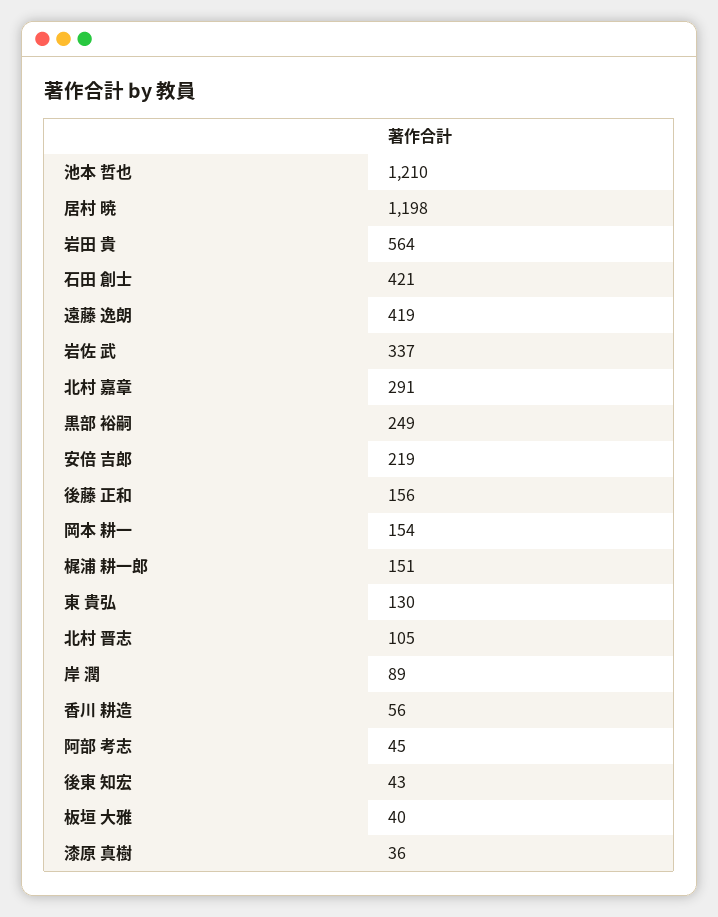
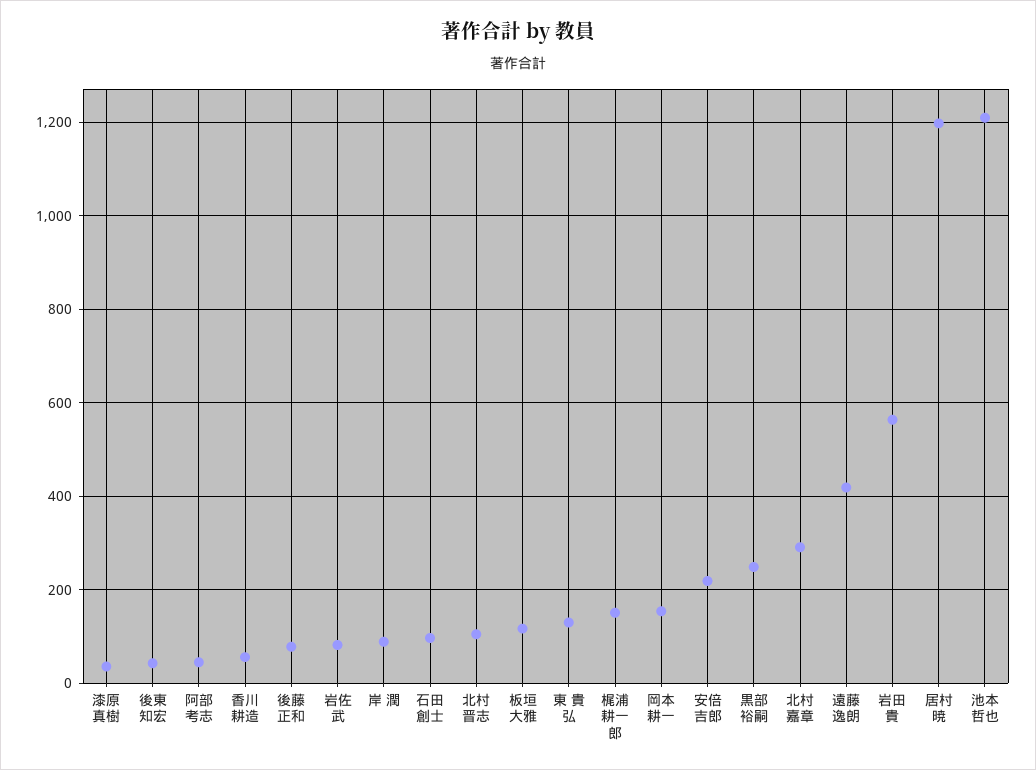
石田 創士: 421 -> 100
岩佐 武: 337 -> 80
後藤 正和: 156 -> 80
板垣 大雅: 40 -> 120

